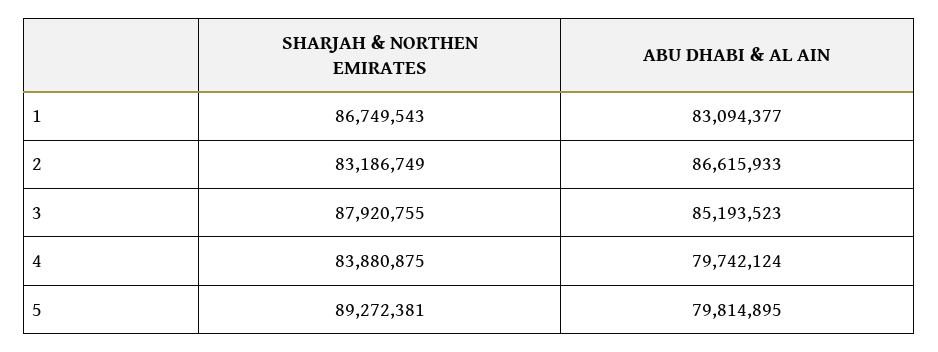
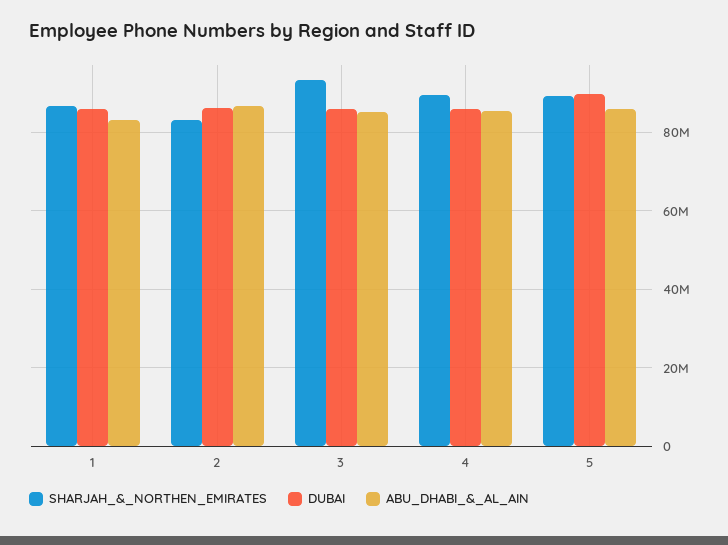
SHARJAH & NORTHEN EMIRATES, 3: 87920755 -> 94000000
SHARJAH & NORTHEN EMIRATES, 4: 83880875 -> 90000000
ABU DHABI & AL AIN, 4: 79742124 -> 86000000
ABU DHABI & AL AIN, 5: 79814895 -> 86000000
DUBAI, 1: none -> 86000000
DUBAI, 2: none -> 86000000
DUBAI, 3: none -> 86000000
DUBAI, 4: none -> 86000000
DUBAI, 5: none -> 90000000

